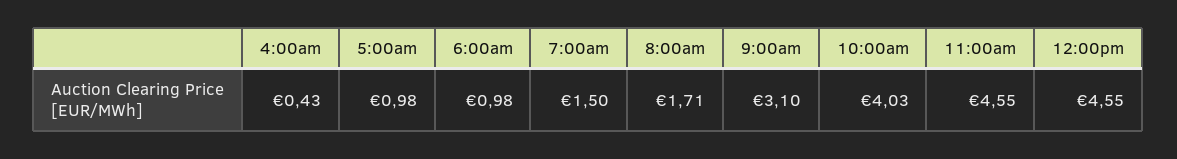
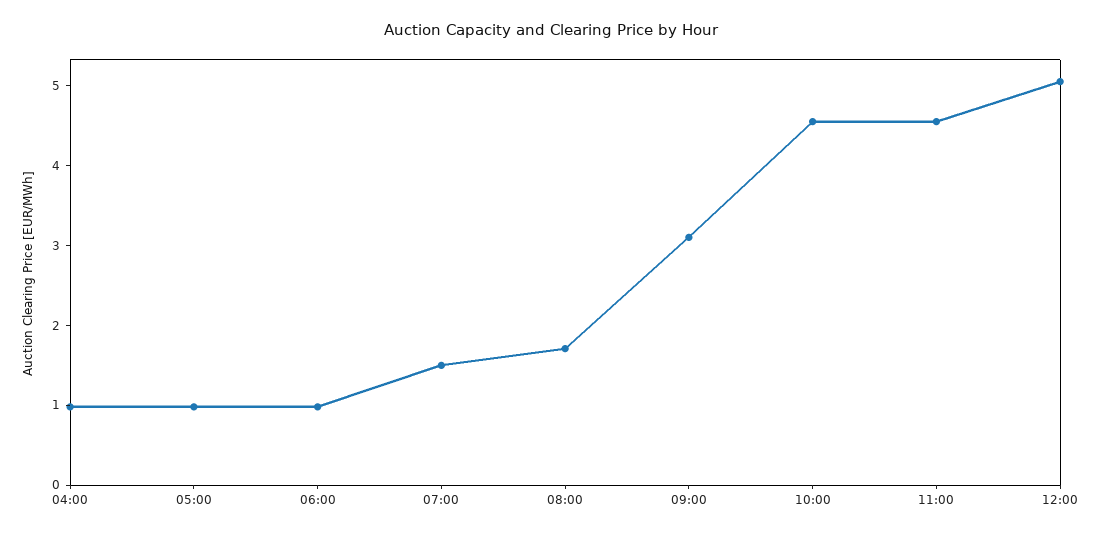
4:00am: 0.43 -> 1
10:00am: 4.03 -> 4.6
12:00pm: 4.55 -> 5

